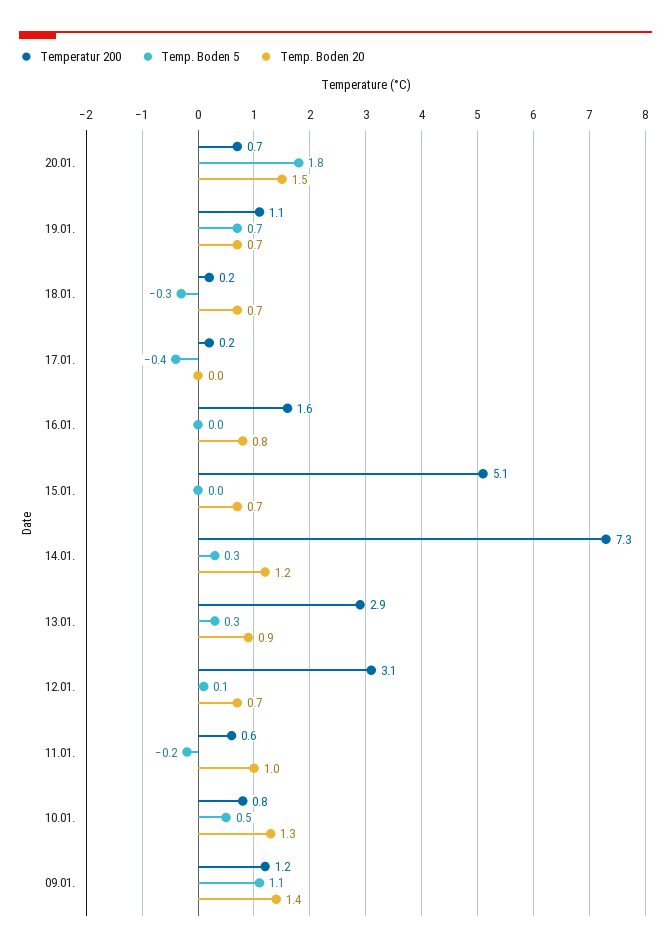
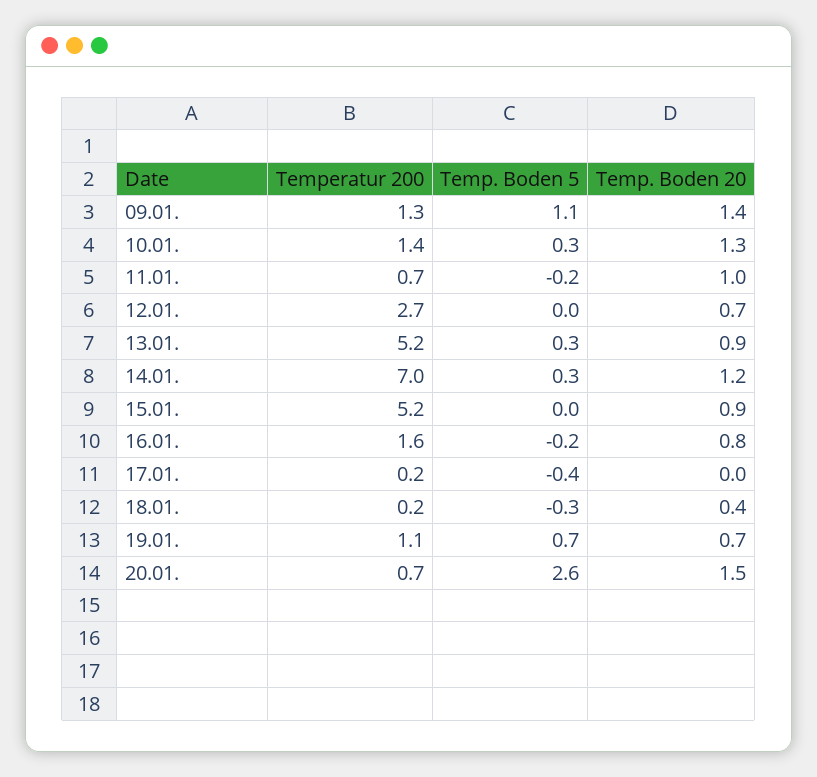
Temp. Boden 5, 20.01.: 1.8 -> 2.6
Temp. Boden 20, 18.01.: 0.7 -> 0.4
Temp. Boden 5, 16.01.: 0 -> -0.2
Temperatur 200, 15.01.: 5.1 -> 5.2
Temp. Boden 20, 15.01.: 0.7 -> 0.9
Temperatur 200, 14.01.: 7.3 -> 7
Temperatur 200, 13.01.: 2.9 -> 5.2
Temperatur 200, 12.01.: 3.1 -> 2.7
Temp. Boden 5, 12.01.: 0.1 -> 0
Temperatur 200, 11.01.: 0.6 -> 0.7
Temperatur 200, 10.01.: 0.8 -> 1.4
Temp. Boden 5, 10.01.: 0.5 -> 0.3
Temperatur 200, 09.01.: 1.2 -> 1.3

